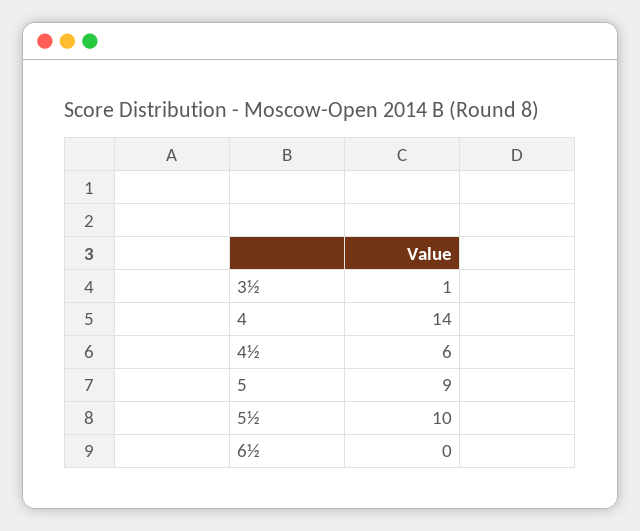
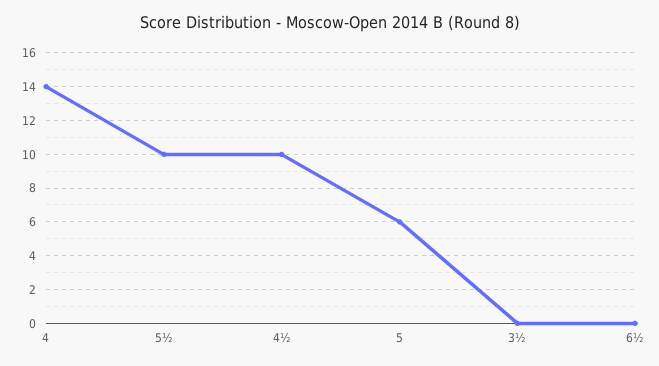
3½: 1 -> 0
4½: 6 -> 10
5: 9 -> 6

